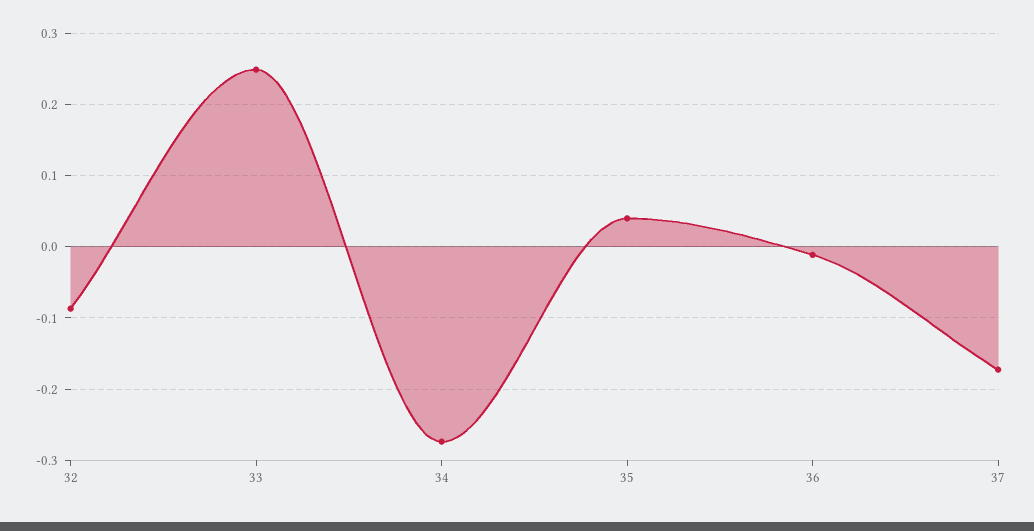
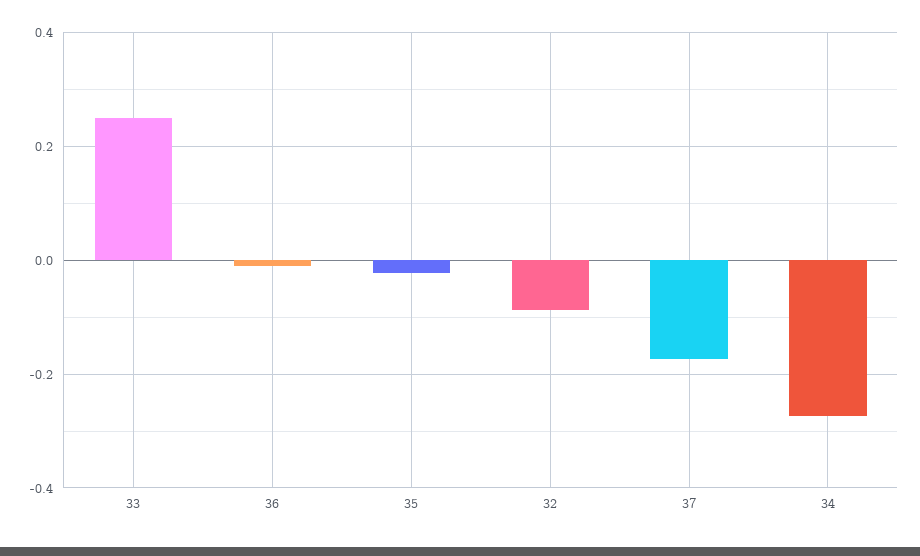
35: 0.04 -> -0.02

